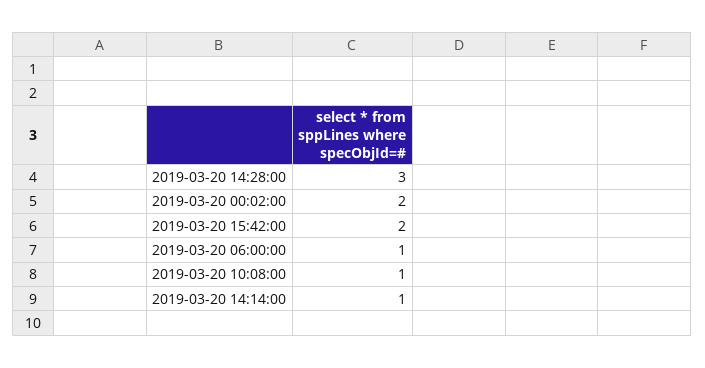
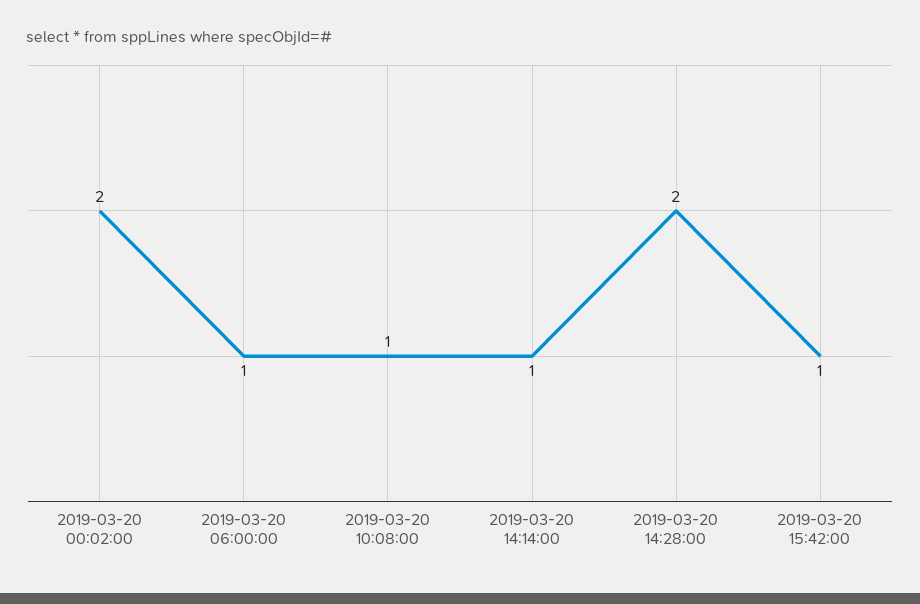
2019-03-20 14:28:00: 3 -> 2
2019-03-20 15:42:00: 2 -> 1

